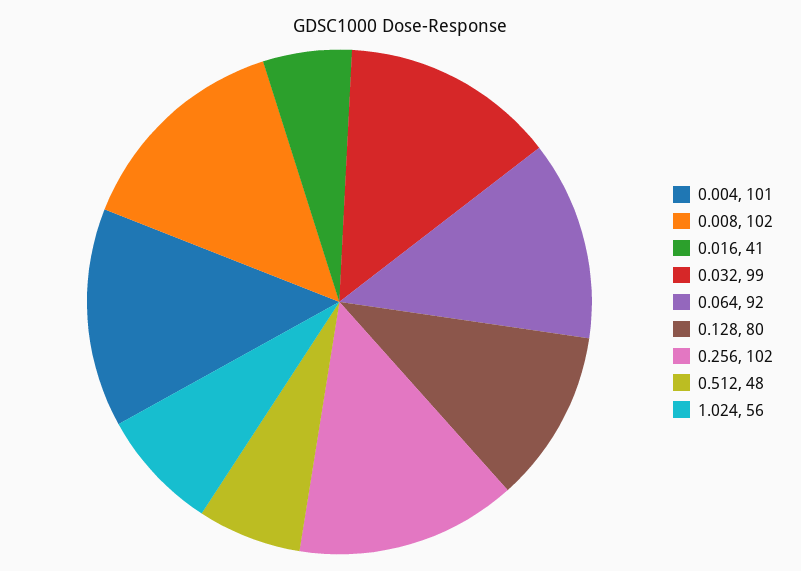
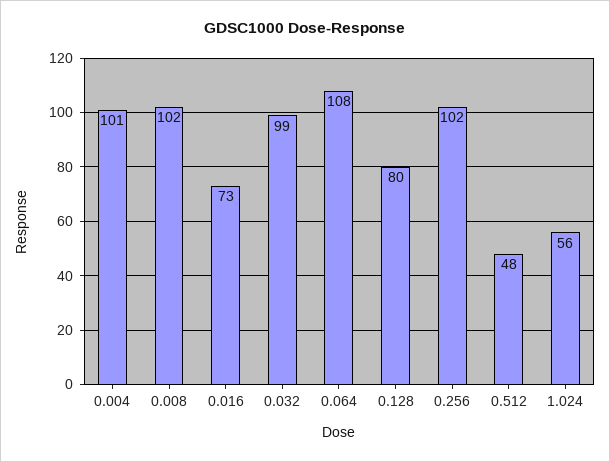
0.016: 41 -> 73
0.064: 92 -> 108

